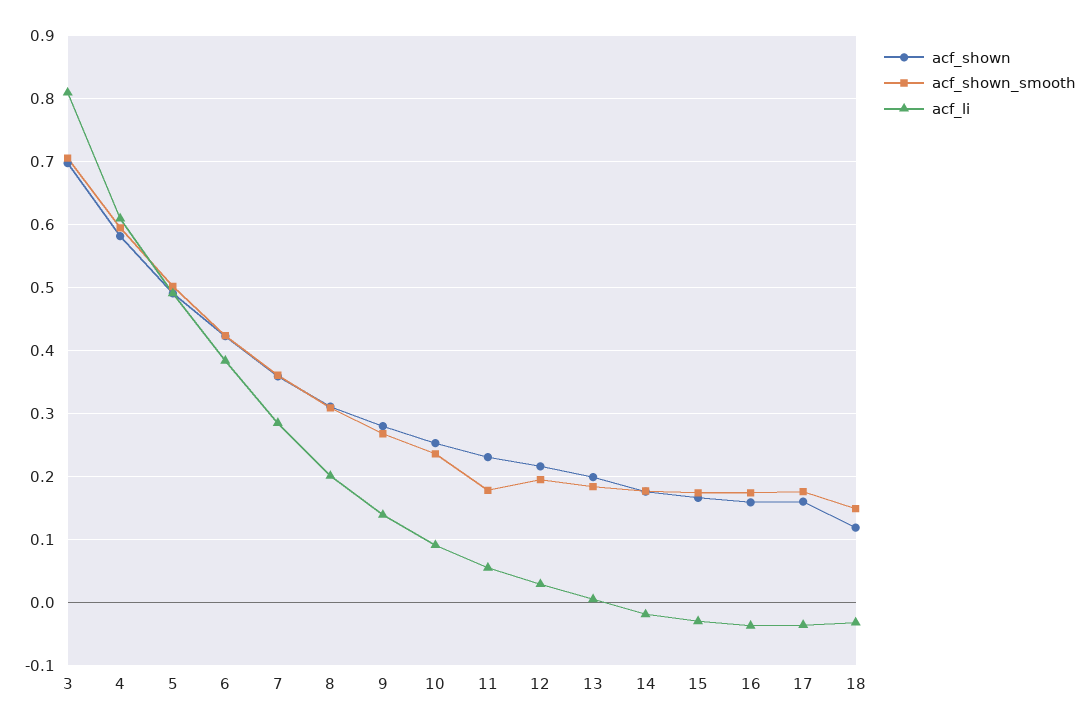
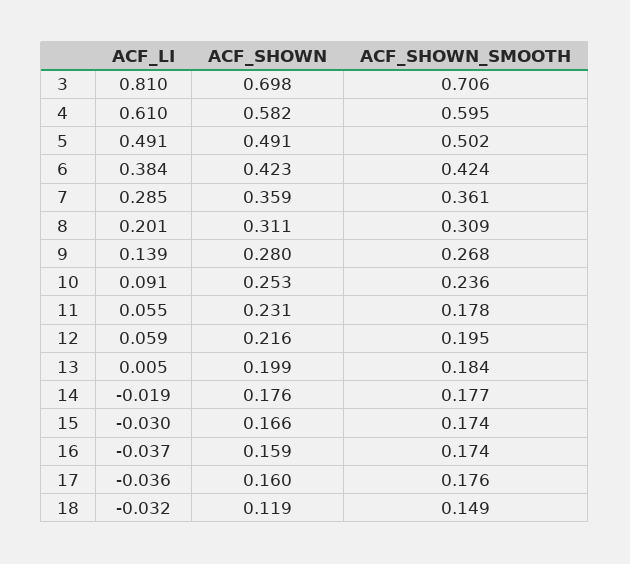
acf_li, 12: 0.03 -> 0.059

